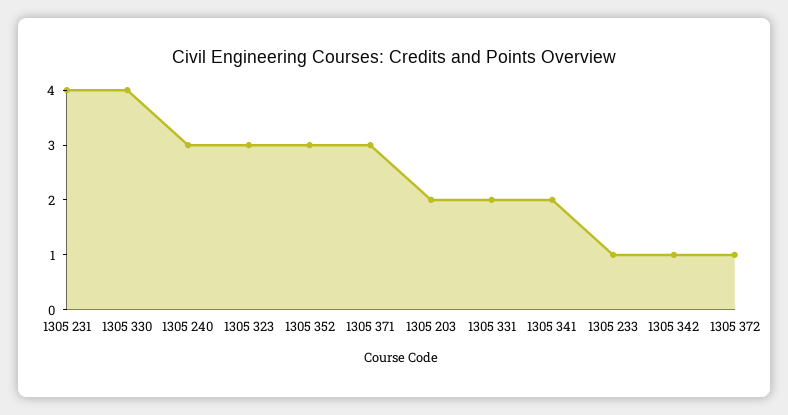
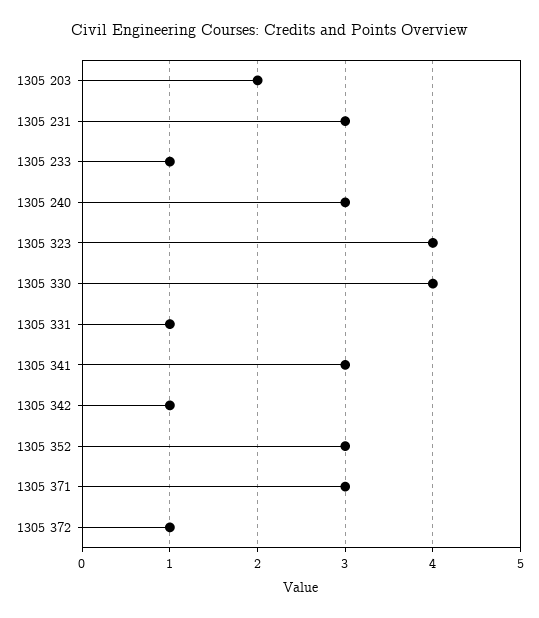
1305 231: 4 -> 3
1305 323: 3 -> 4
1305 331: 2 -> 1
1305 341: 2 -> 3

